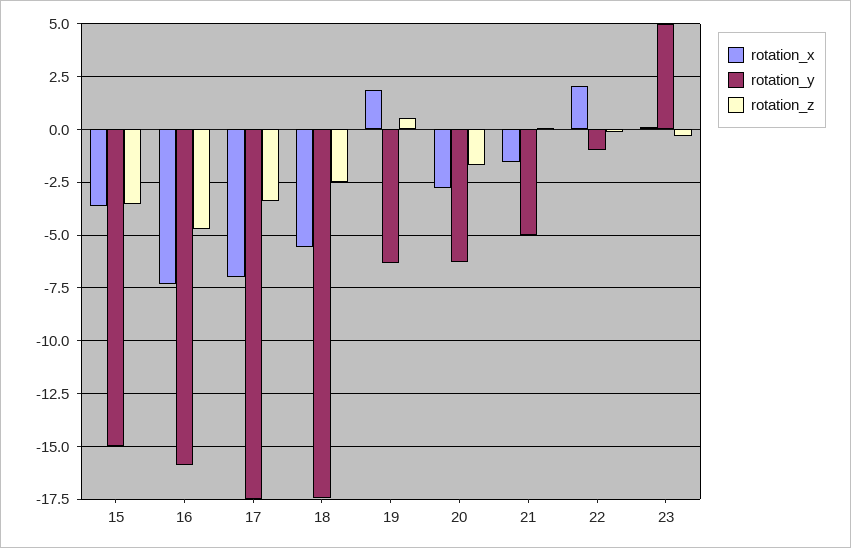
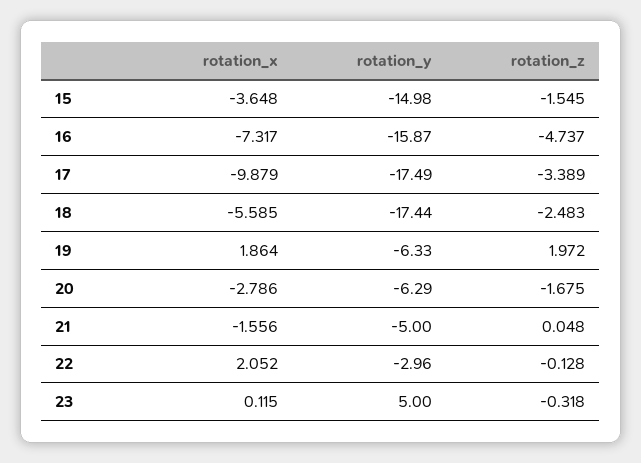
rotation_z, 15: -3.5 -> -1.545
rotation_x, 17: -7 -> -9.879
rotation_z, 19: 0.5 -> 1.972
rotation_y, 22: -1 -> -2.96

